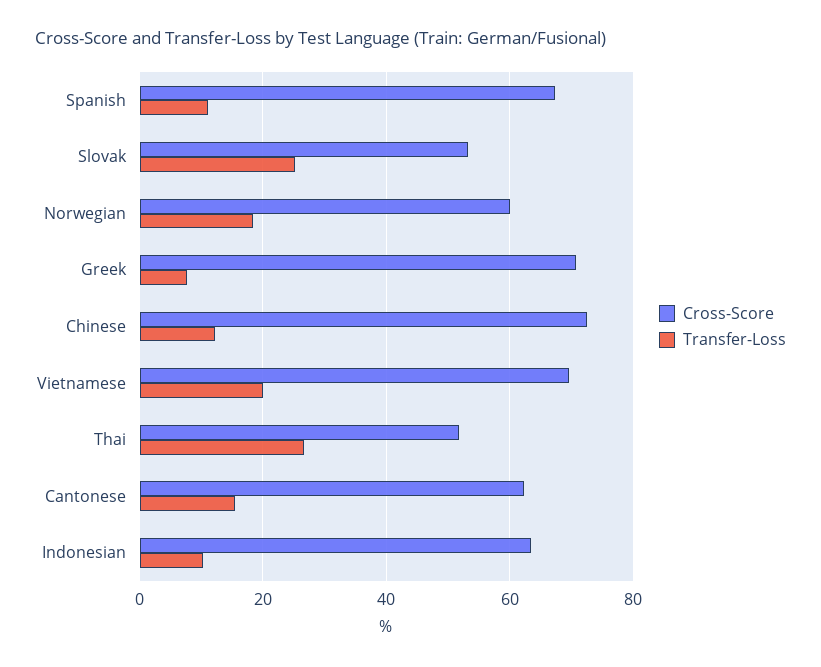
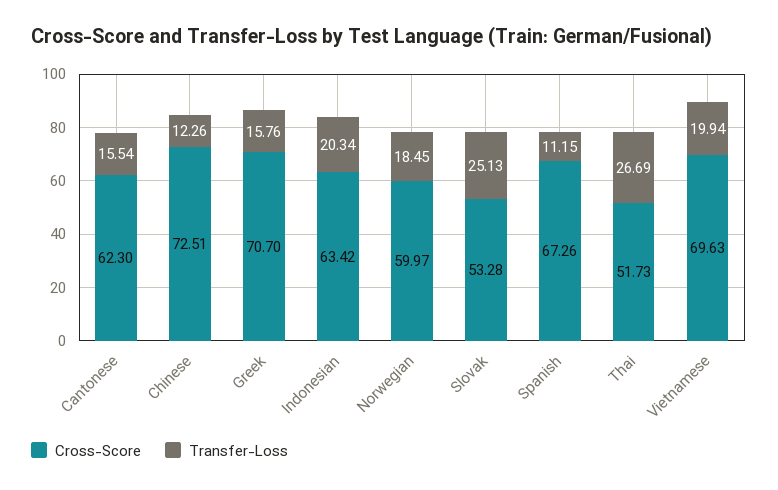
Transfer-Loss, Greek: 8 -> 15.76
Transfer-Loss, Indonesian: 10 -> 20.34

